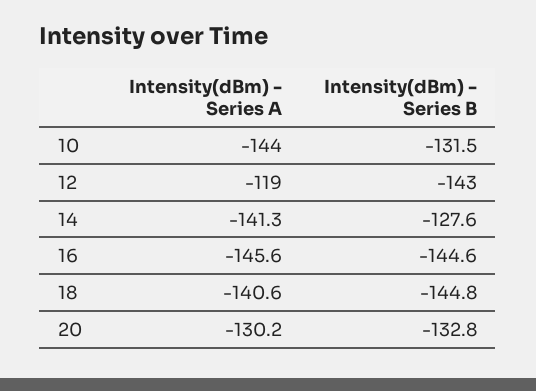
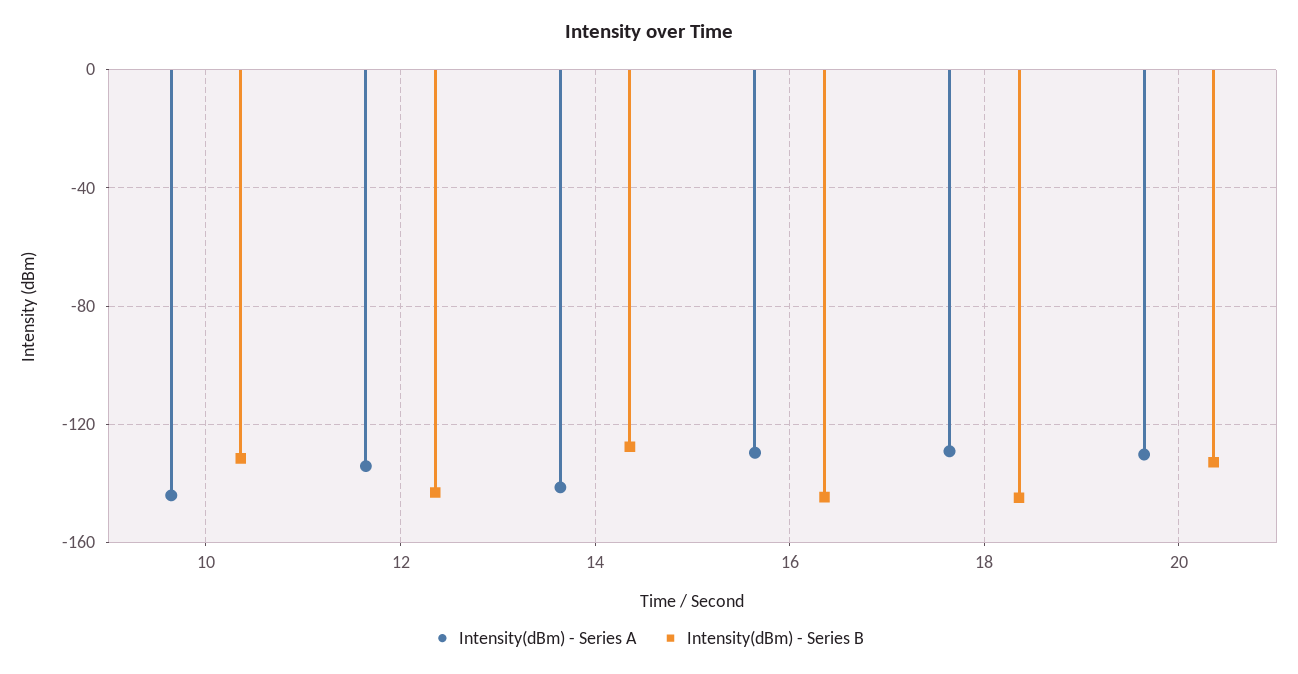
Intensity(dBm) - Series A, 12: -119 -> -135
Intensity(dBm) - Series A, 16: -145.6 -> -130
Intensity(dBm) - Series A, 18: -140.6 -> -130

